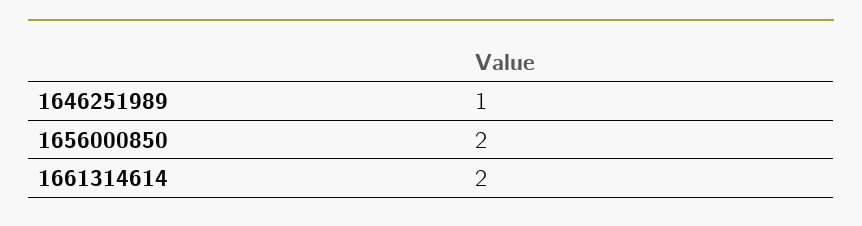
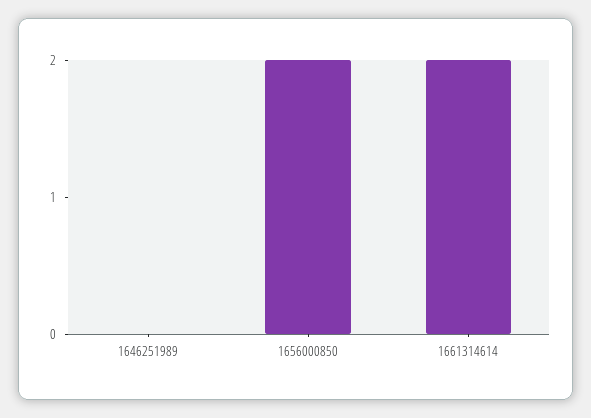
1646251989: 1 -> 0

